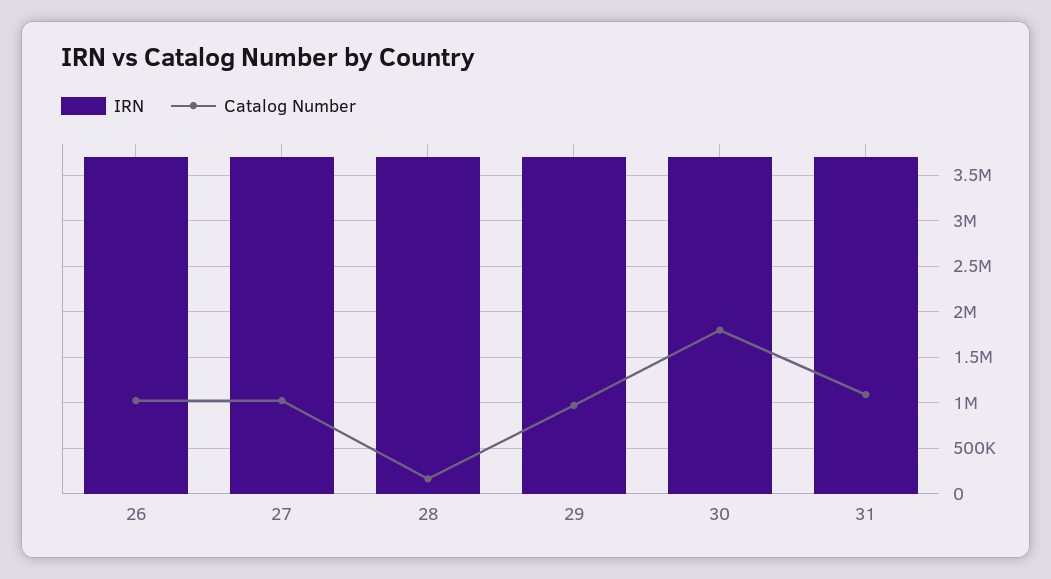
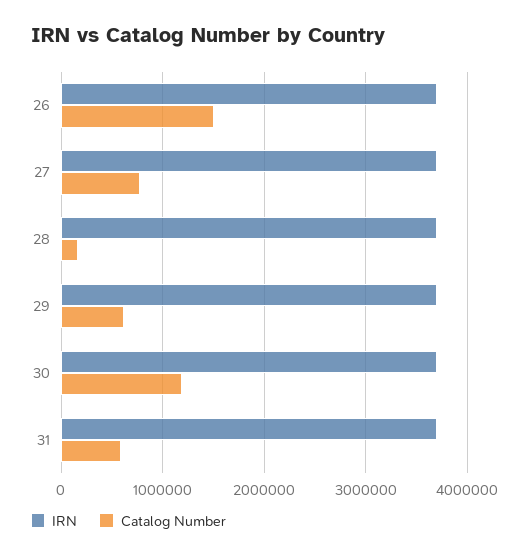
Catalog Number, 26: 1000000 -> 1500000
Catalog Number, 27: 1000000 -> 800000
Catalog Number, 29: 1000000 -> 600000
Catalog Number, 30: 1800000 -> 1200000
Catalog Number, 31: 1100000 -> 600000

